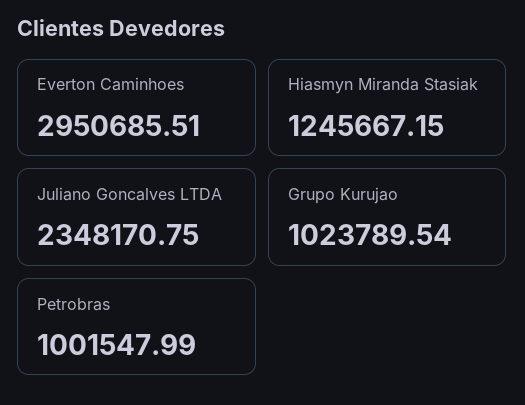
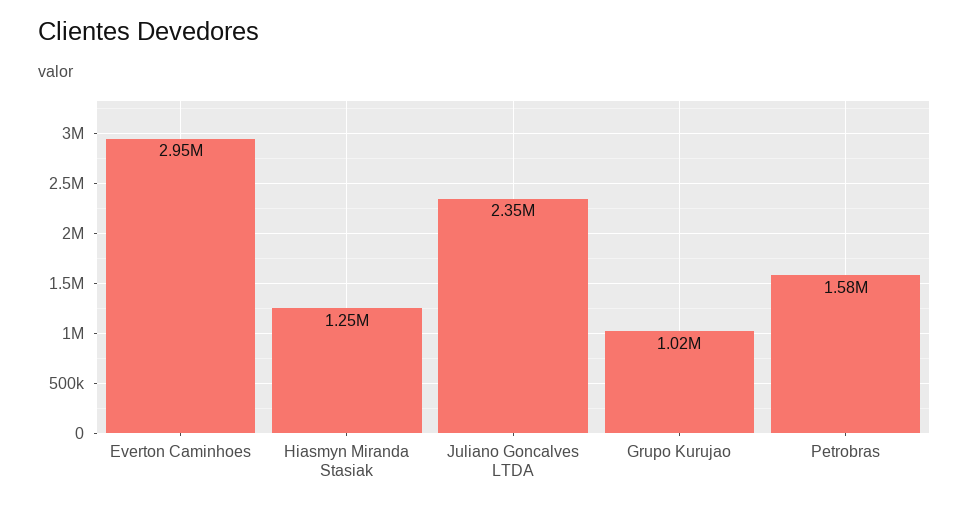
Petrobras: 1001547.99 -> 1580000

